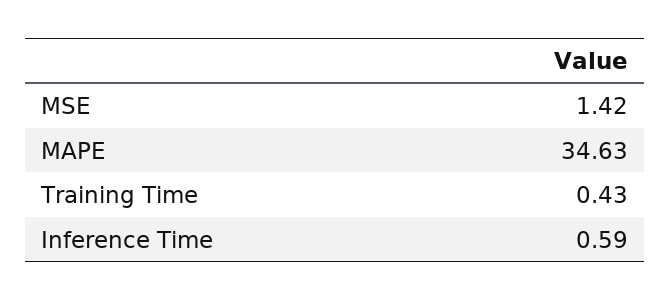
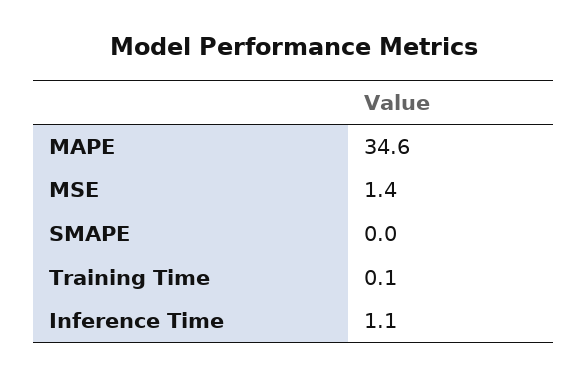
Training Time: 0.43 -> 0.1
Inference Time: 0.59 -> 1.1
SMAPE: none -> 0

